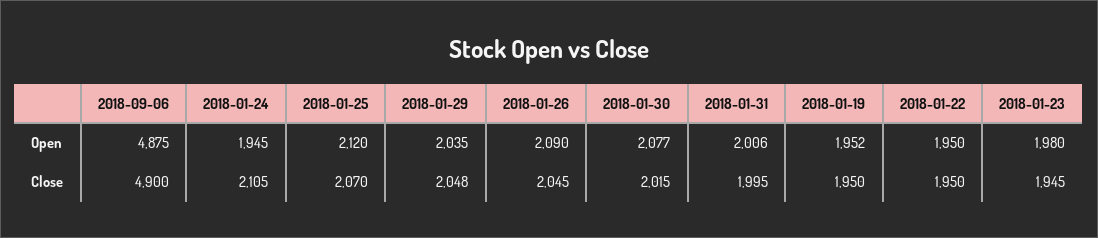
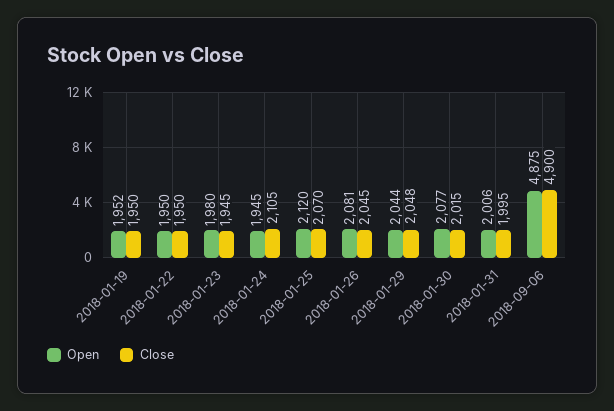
Open, 2018-01-29: 2035 -> 2044
Open, 2018-01-26: 2090 -> 2081

